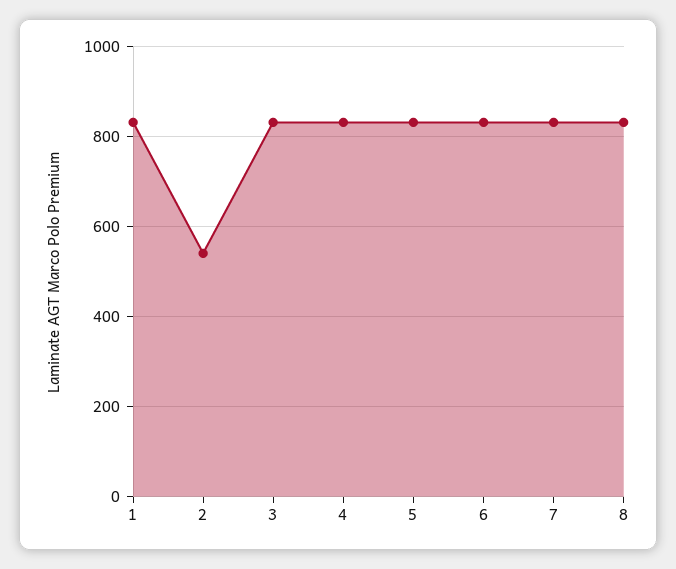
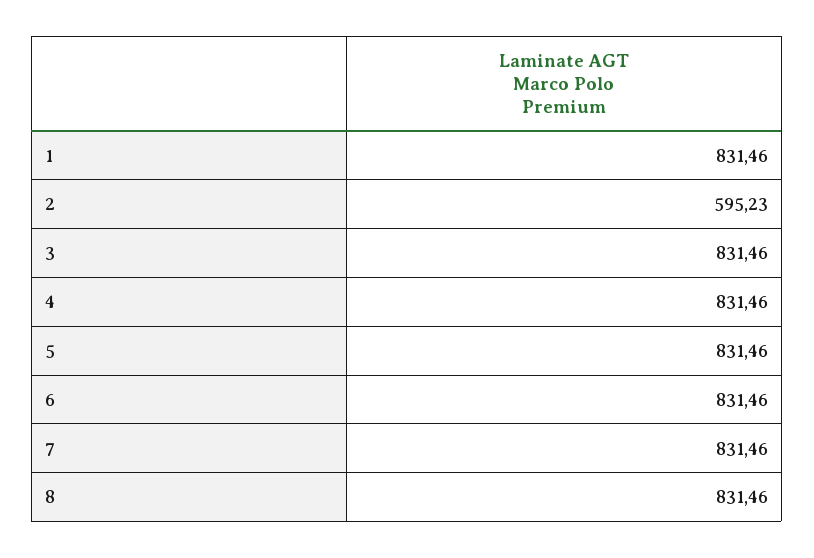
2: 540 -> 595.23

